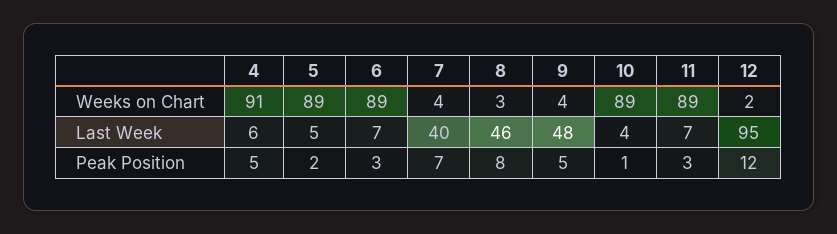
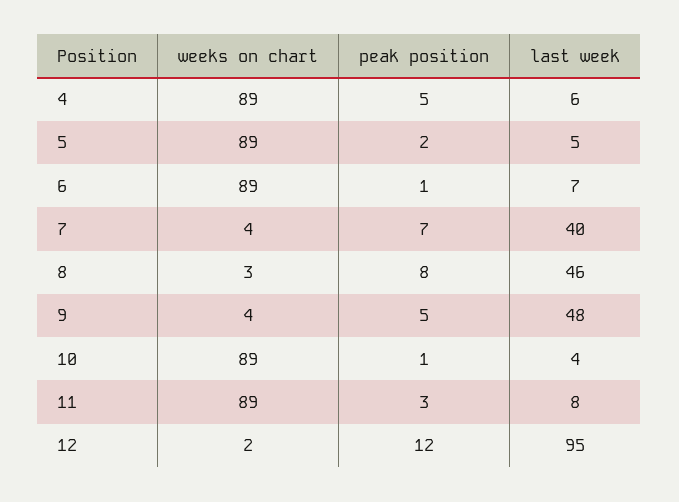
4, Weeks on Chart: 91 -> 89
11, Last Week: 7 -> 8
6, Peak Position: 3 -> 1

